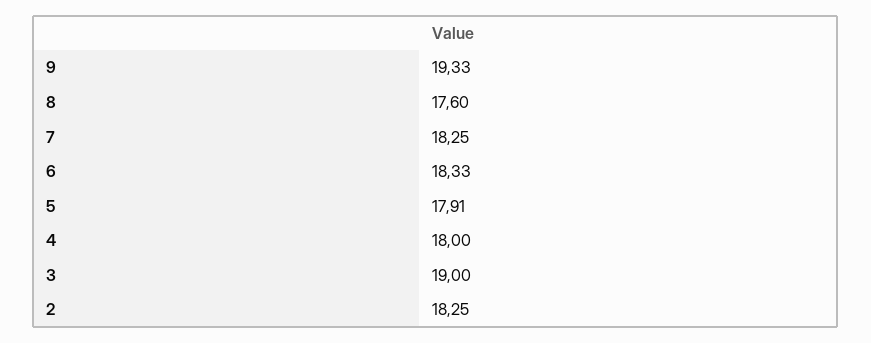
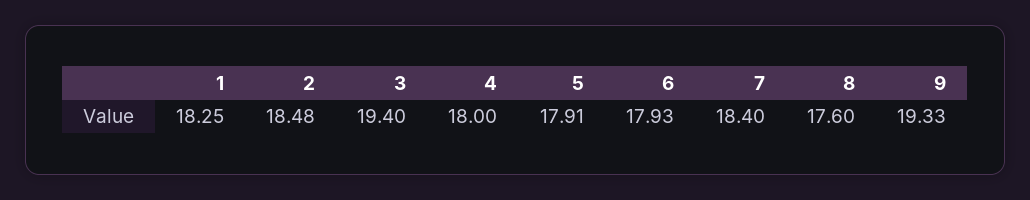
7: 18.25 -> 18.4
6: 18.33 -> 17.93
3: 19 -> 19.4
2: 18.25 -> 18.48
1: none -> 18.25

